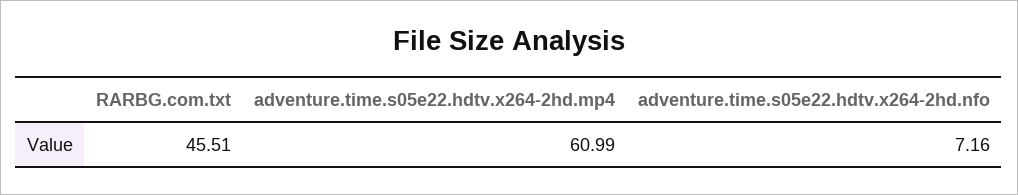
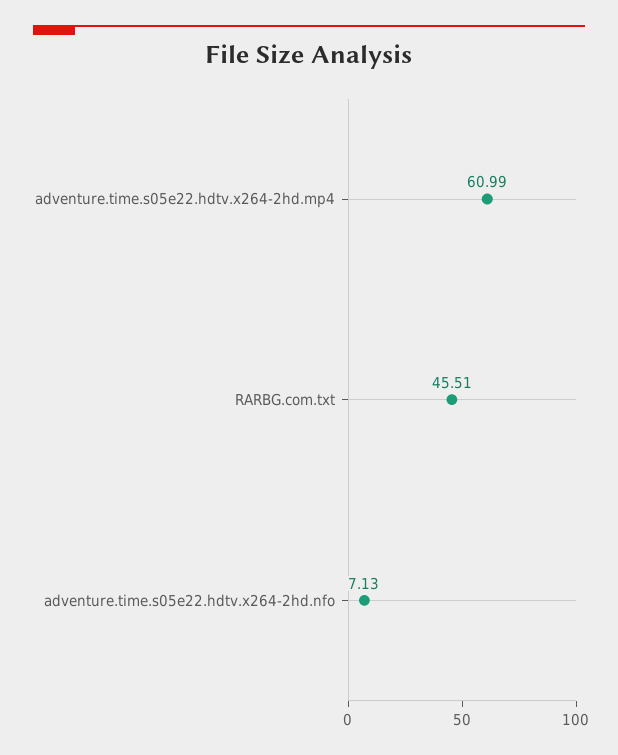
adventure.time.s05e22.hdtv.x264-2hd.nfo: 7.16 -> 7.13

